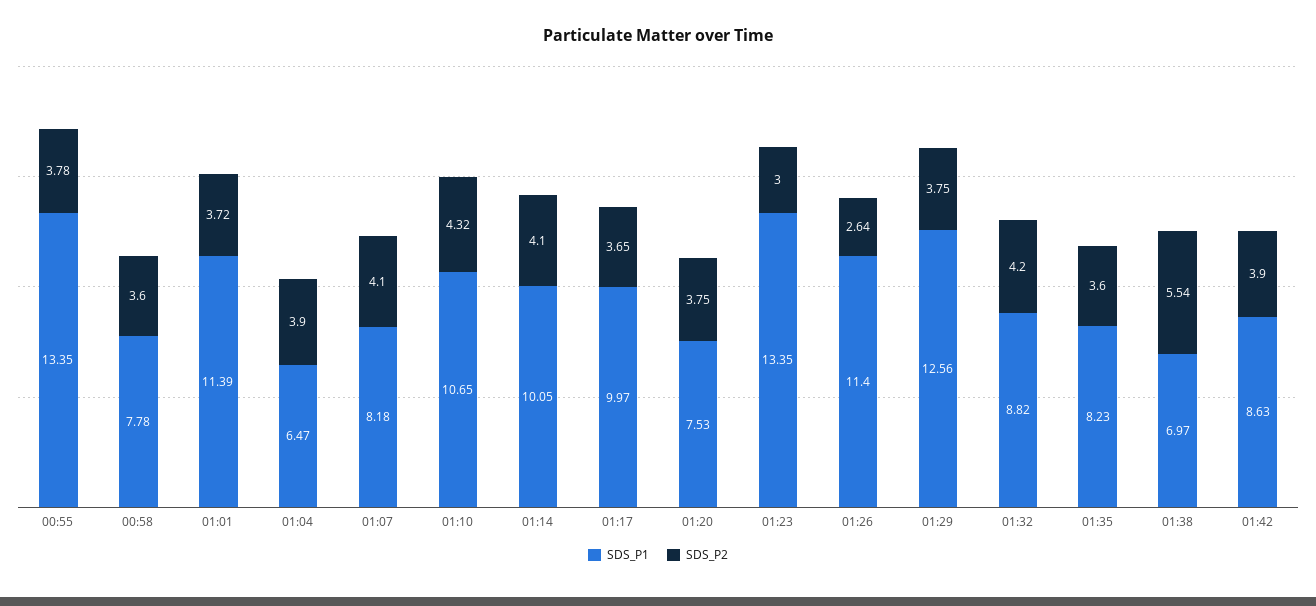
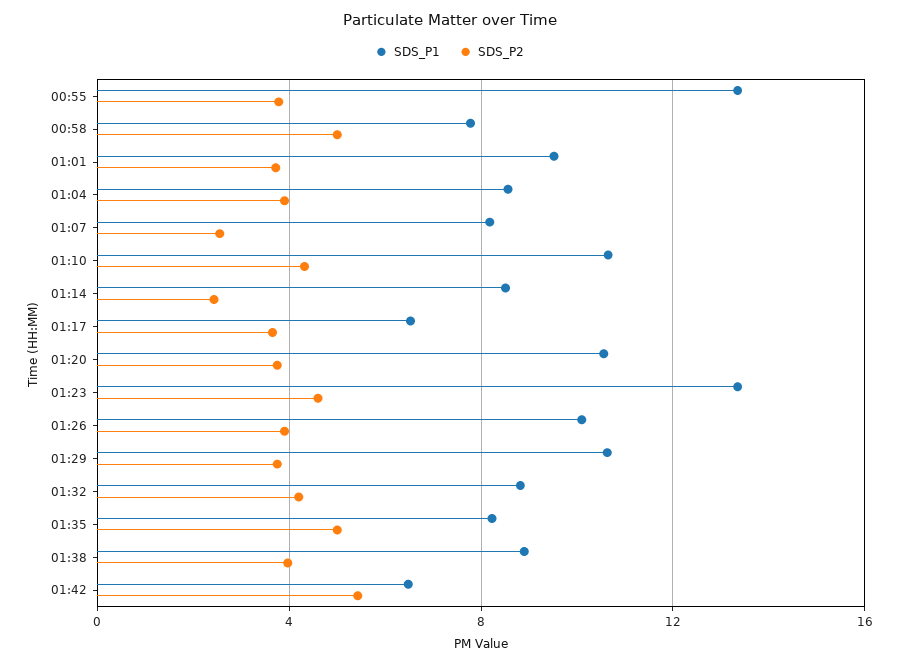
SDS_P2, 00:58: 3.6 -> 5
SDS_P1, 01:01: 11.39 -> 9.5
SDS_P1, 01:04: 6.47 -> 8.5
SDS_P2, 01:07: 4.1 -> 2.5
SDS_P1, 01:14: 10.05 -> 8.5
SDS_P2, 01:14: 4.1 -> 2.5
SDS_P1, 01:17: 9.97 -> 6.5
SDS_P1, 01:20: 7.53 -> 10.5
SDS_P2, 01:23: 3 -> 4.5
SDS_P1, 01:26: 11.4 -> 10
SDS_P2, 01:26: 2.64 -> 4
SDS_P1, 01:29: 12.56 -> 10.5
SDS_P2, 01:35: 3.6 -> 5
SDS_P1, 01:38: 6.97 -> 9
SDS_P2, 01:38: 5.54 -> 4
SDS_P1, 01:42: 8.63 -> 6.5
SDS_P2, 01:42: 3.9 -> 5.5

